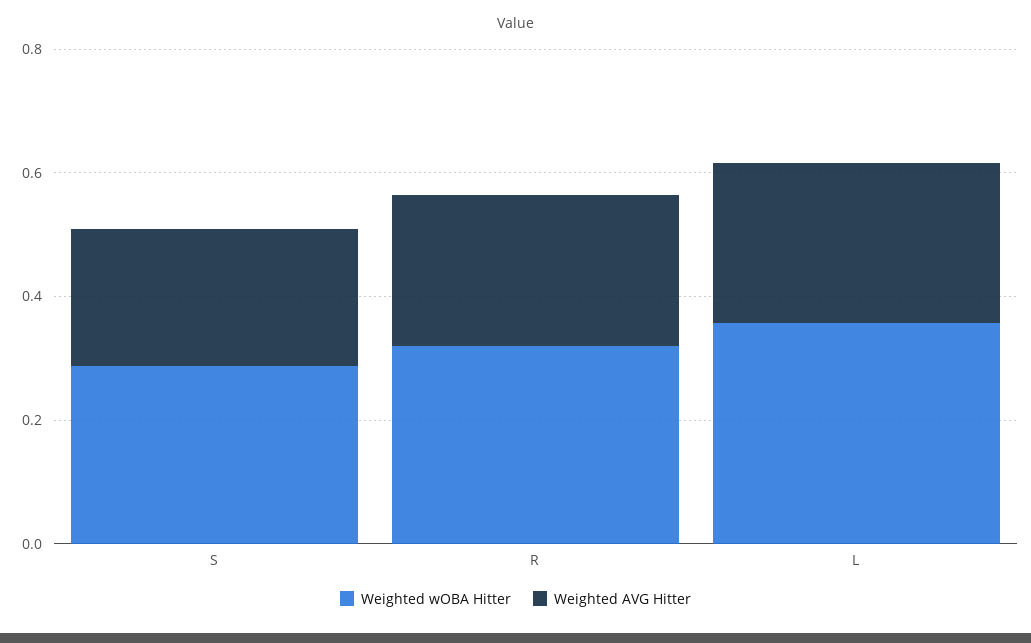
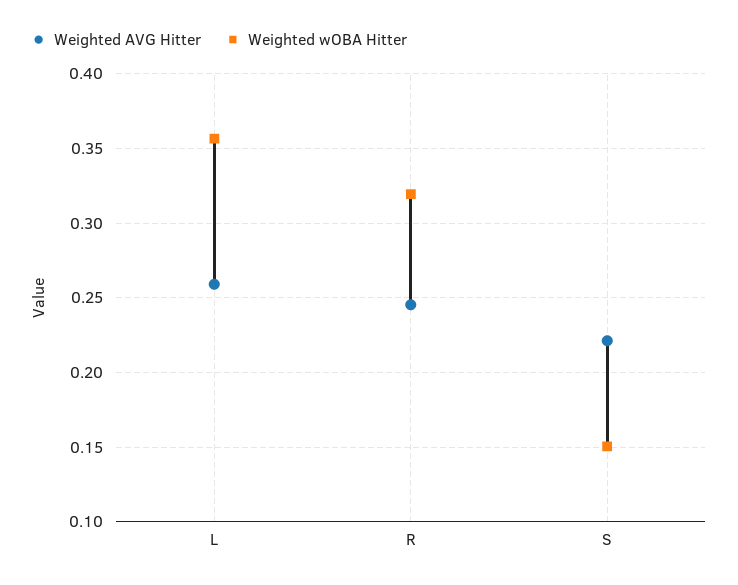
Weighted wOBA Hitter, S: 0.3 -> 0.15

